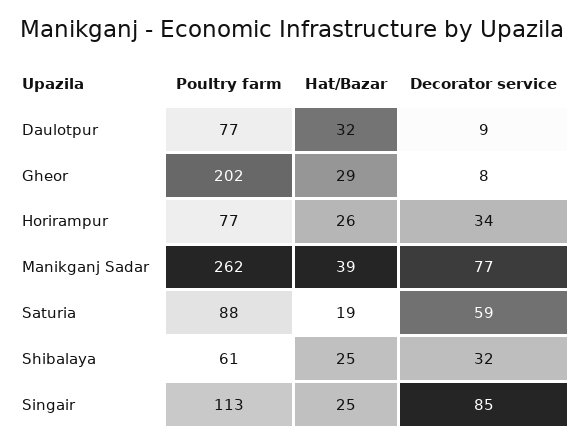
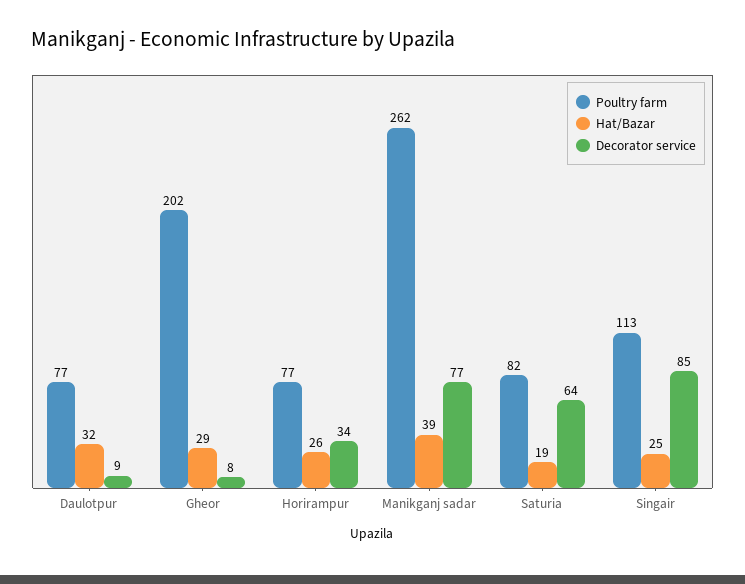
Poultry farm, Saturia: 88 -> 82
Decorator service, Saturia: 59 -> 64
Poultry farm, Shibalaya: 61 -> none
Hat/Bazar, Shibalaya: 25 -> none
Decorator service, Shibalaya: 32 -> none

